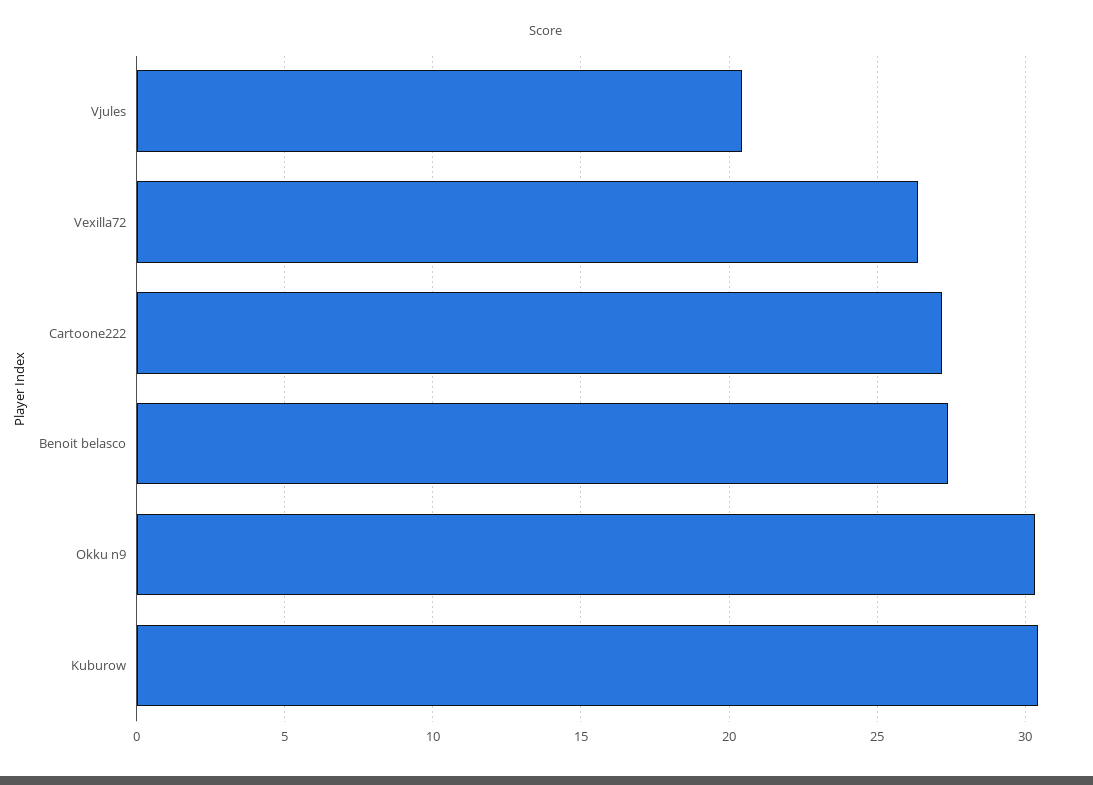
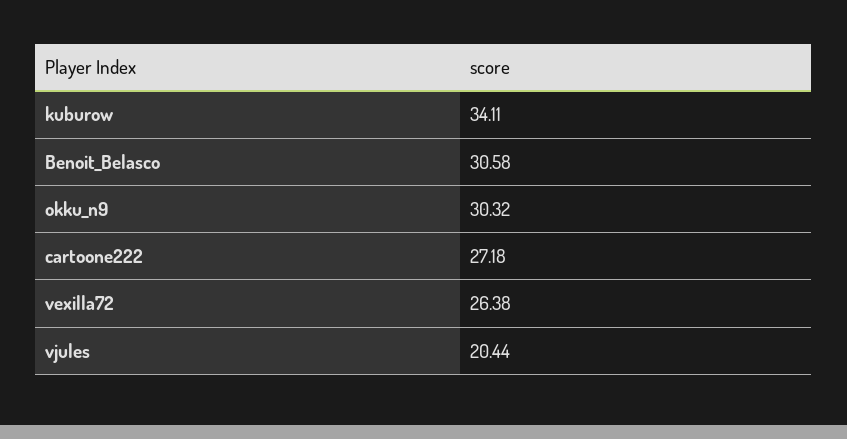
Benoit belasco: 27.5 -> 30.58
Kuburow: 30.5 -> 34.11

